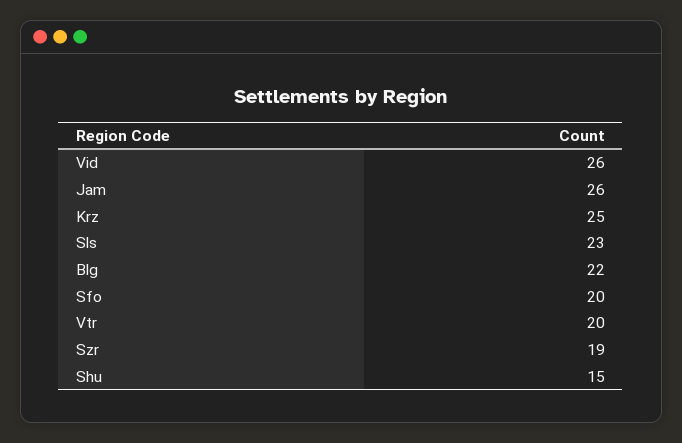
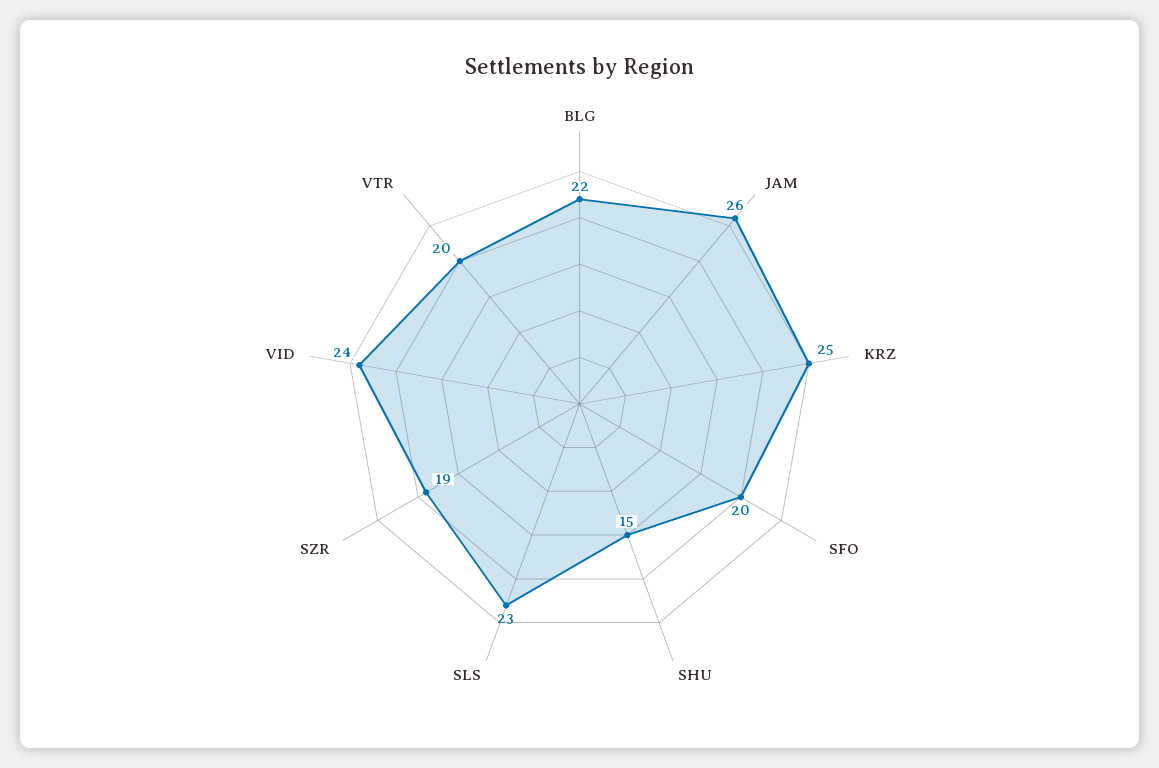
Vid: 26 -> 24

